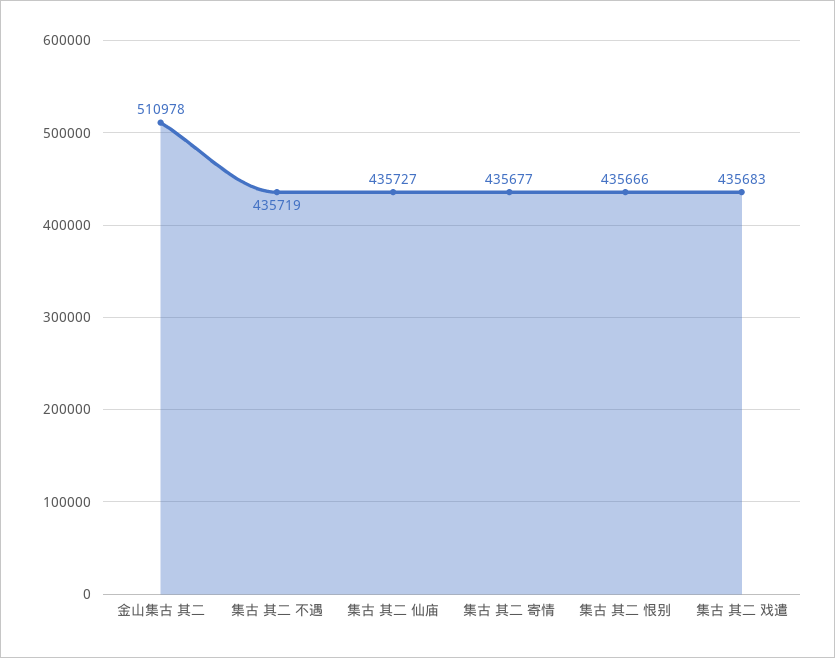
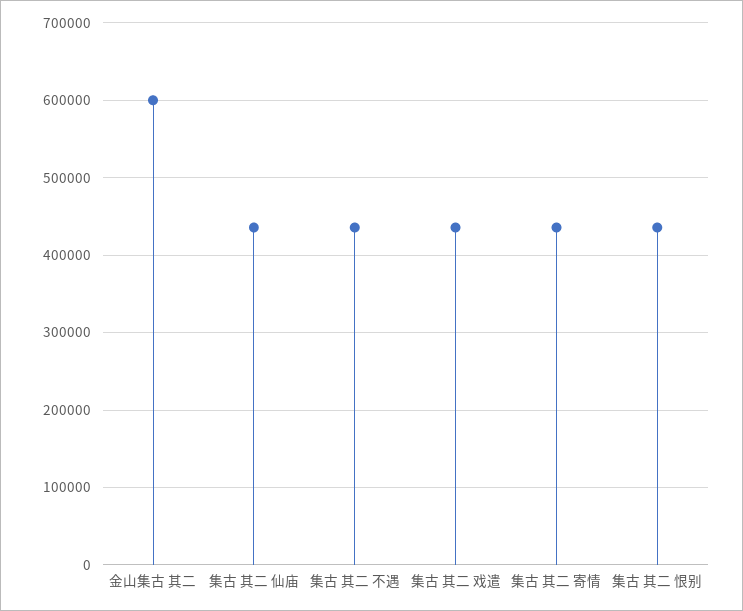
金山集古 其二: 510978 -> 600000

